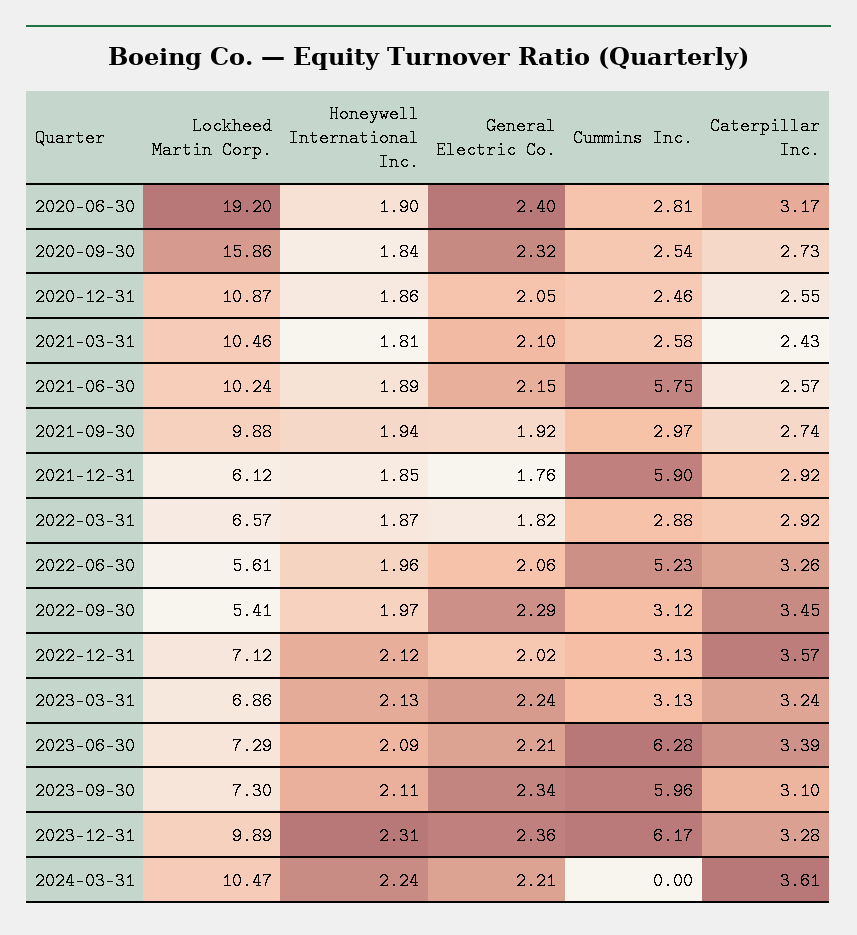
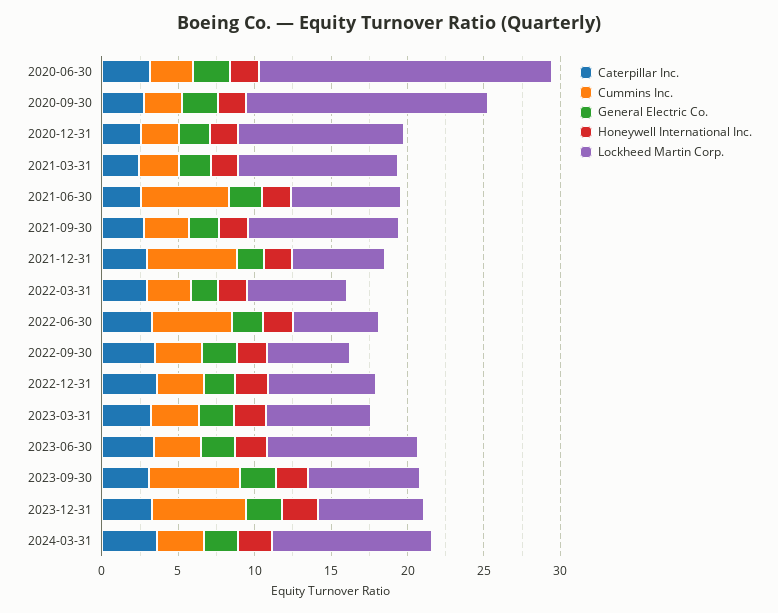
Lockheed Martin Corp., 2021-06-30: 10.24 -> 7
Lockheed Martin Corp., 2023-06-30: 7.29 -> 10
Cummins Inc., 2023-06-30: 6.28 -> 3
Lockheed Martin Corp., 2023-12-31: 9.89 -> 7
Cummins Inc., 2024-03-31: 0 -> 3

